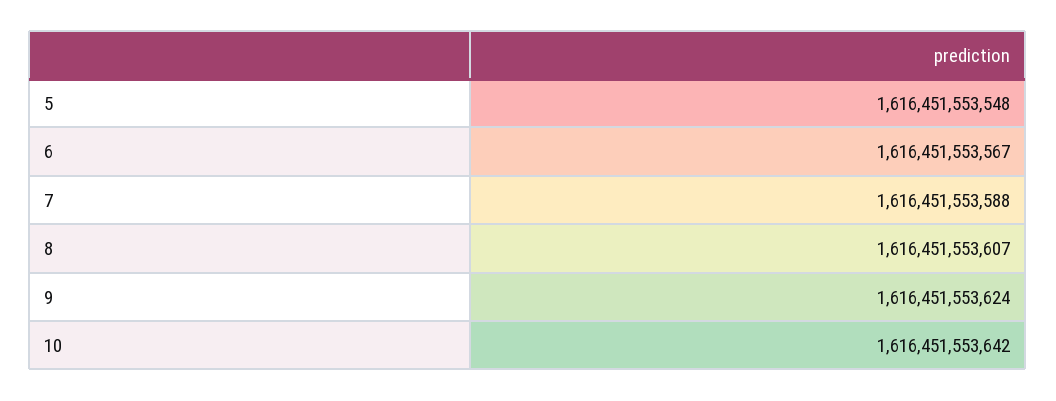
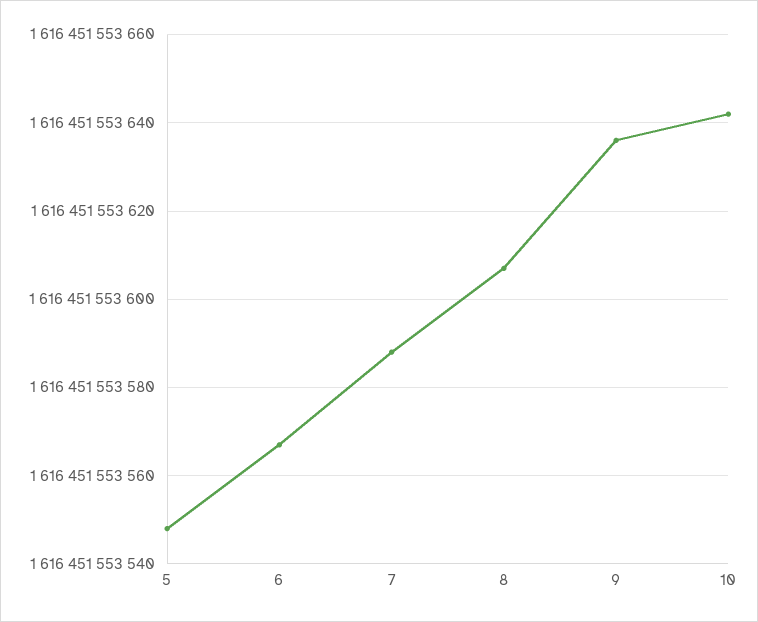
9: 1616451553624 -> 1616451553635

